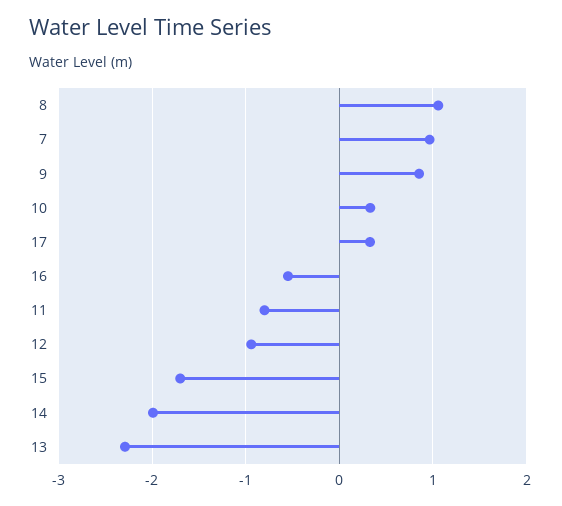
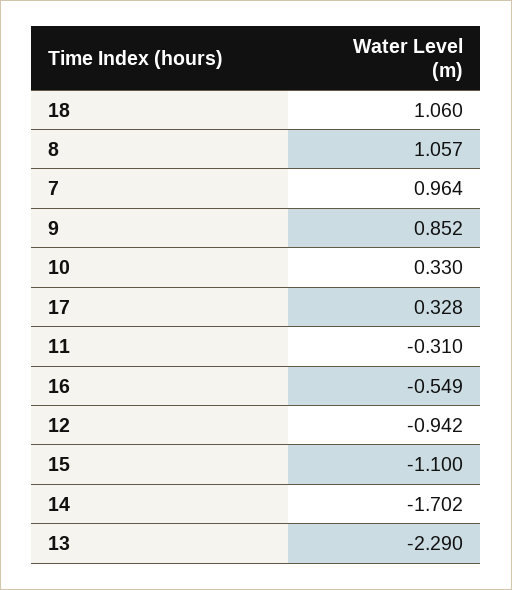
11: -0.8 -> -0.31
15: -1.7 -> -1.1
14: -2 -> -1.702
18: none -> 1.06

